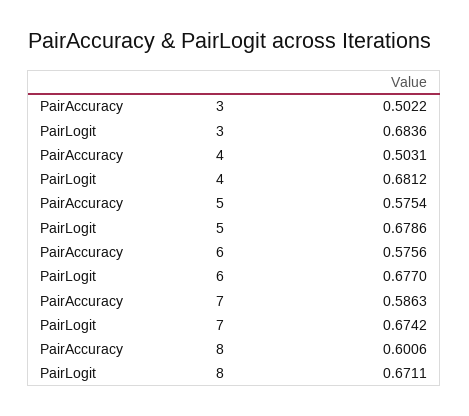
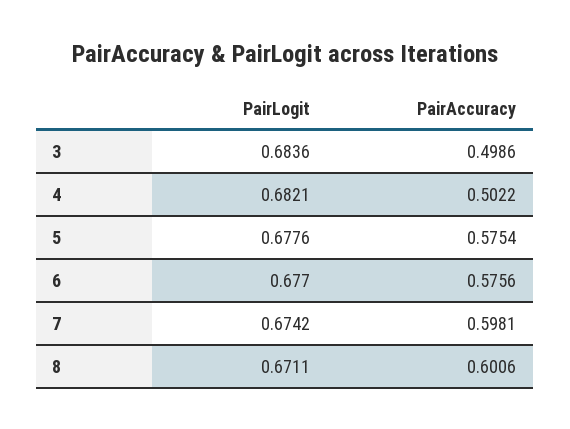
PairAccuracy, 3: 0.5022 -> 0.4986
PairAccuracy, 4: 0.5031 -> 0.5022
PairLogit, 4: 0.6812 -> 0.6821
PairLogit, 5: 0.6786 -> 0.6776
PairAccuracy, 7: 0.5863 -> 0.5981

